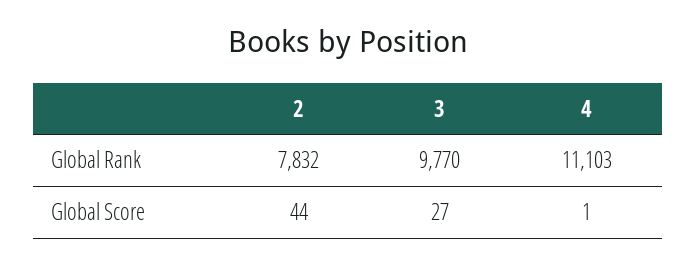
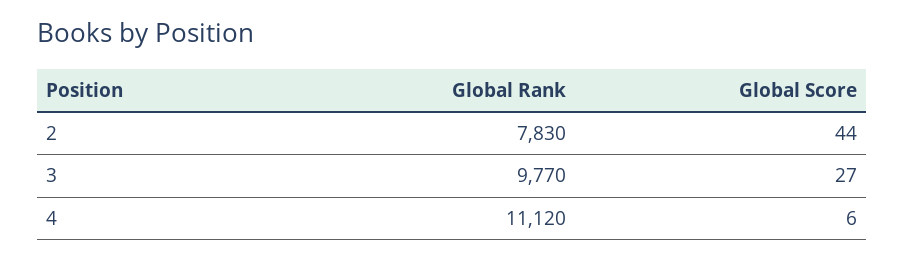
2, Global Rank: 7832 -> 7830
4, Global Rank: 11103 -> 11120
4, Global Score: 1 -> 6

